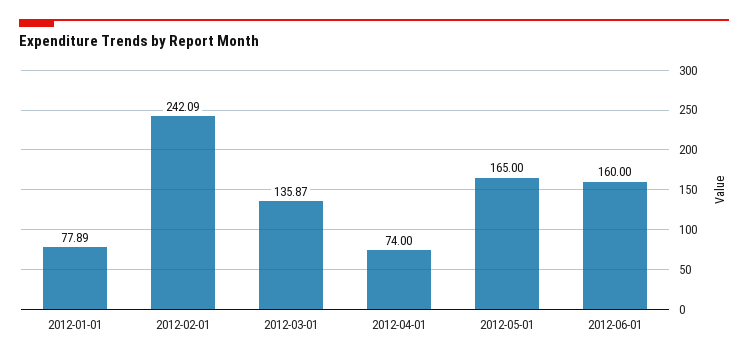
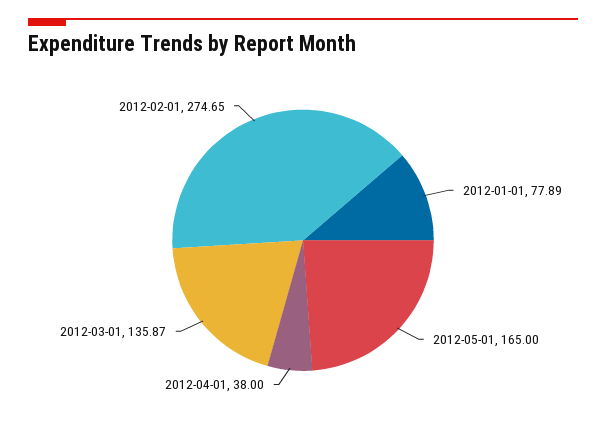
2012-02-01: 242.09 -> 274.65
2012-04-01: 74 -> 38
2012-06-01: 160 -> none

